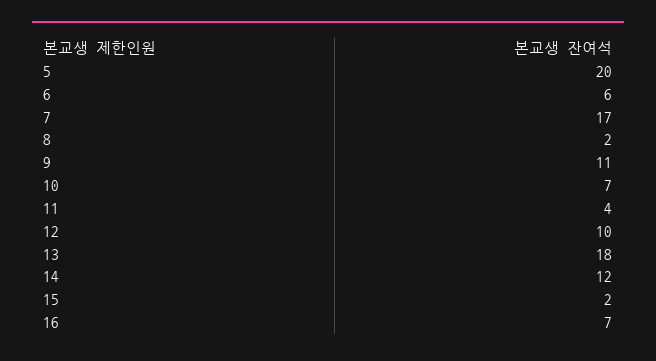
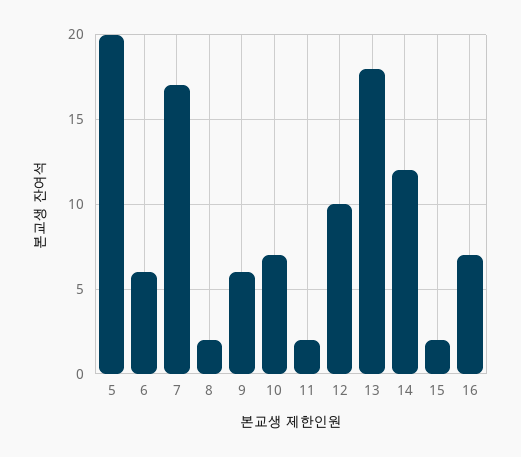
9: 11 -> 6
11: 4 -> 2

